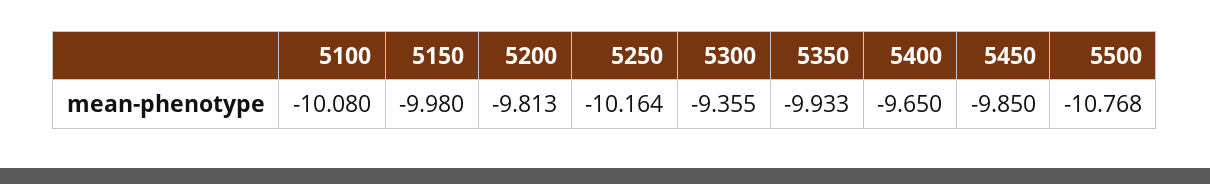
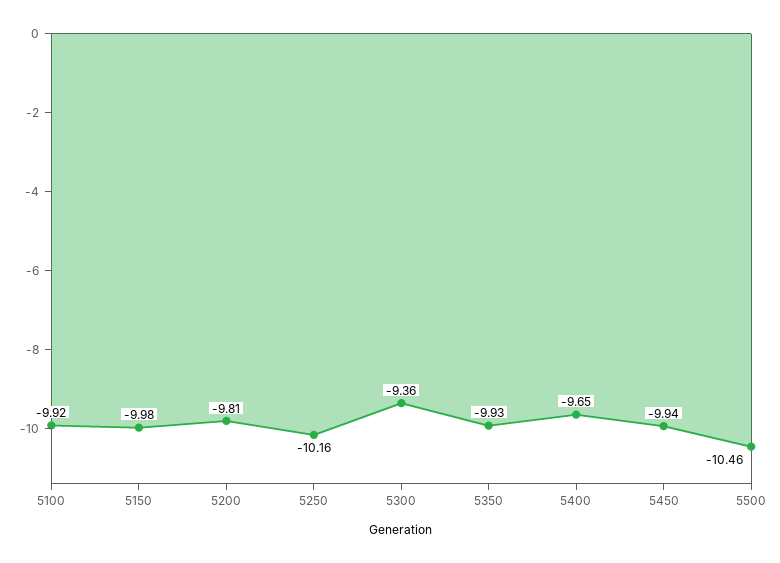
5100: -10.08 -> -9.92
5450: -9.85 -> -9.94
5500: -10.768 -> -10.46

